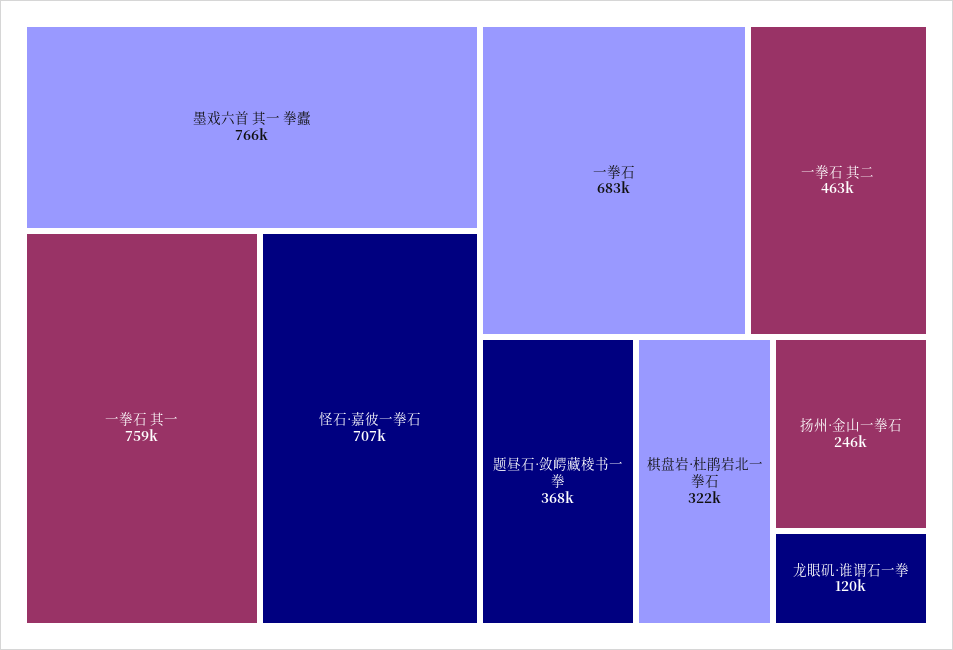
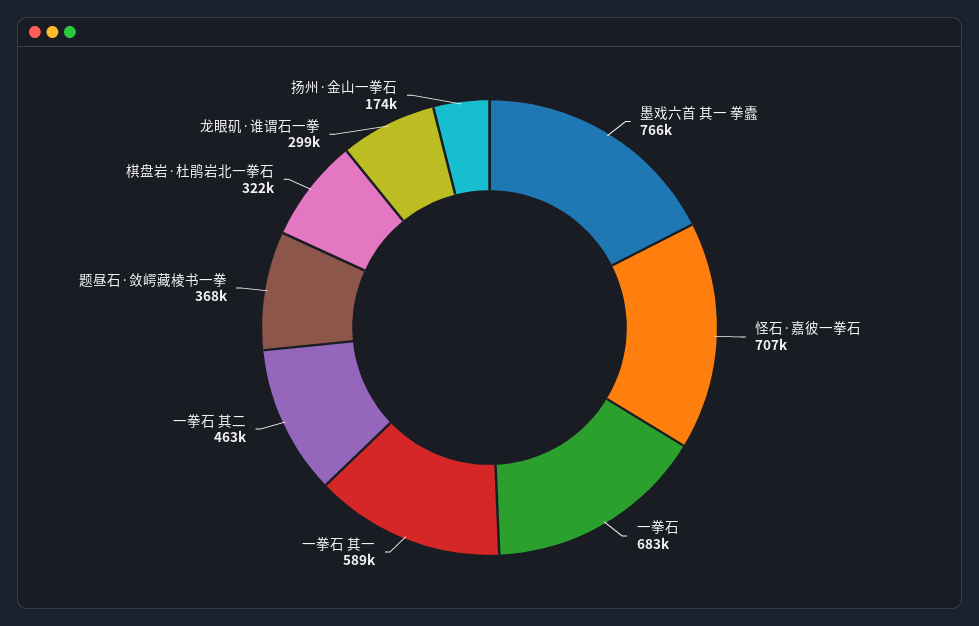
一拳石 其一: 759000 -> 589000
扬州·金山一拳石: 246000 -> 174000
龙眼矶·谁谓石一拳: 120000 -> 299000

